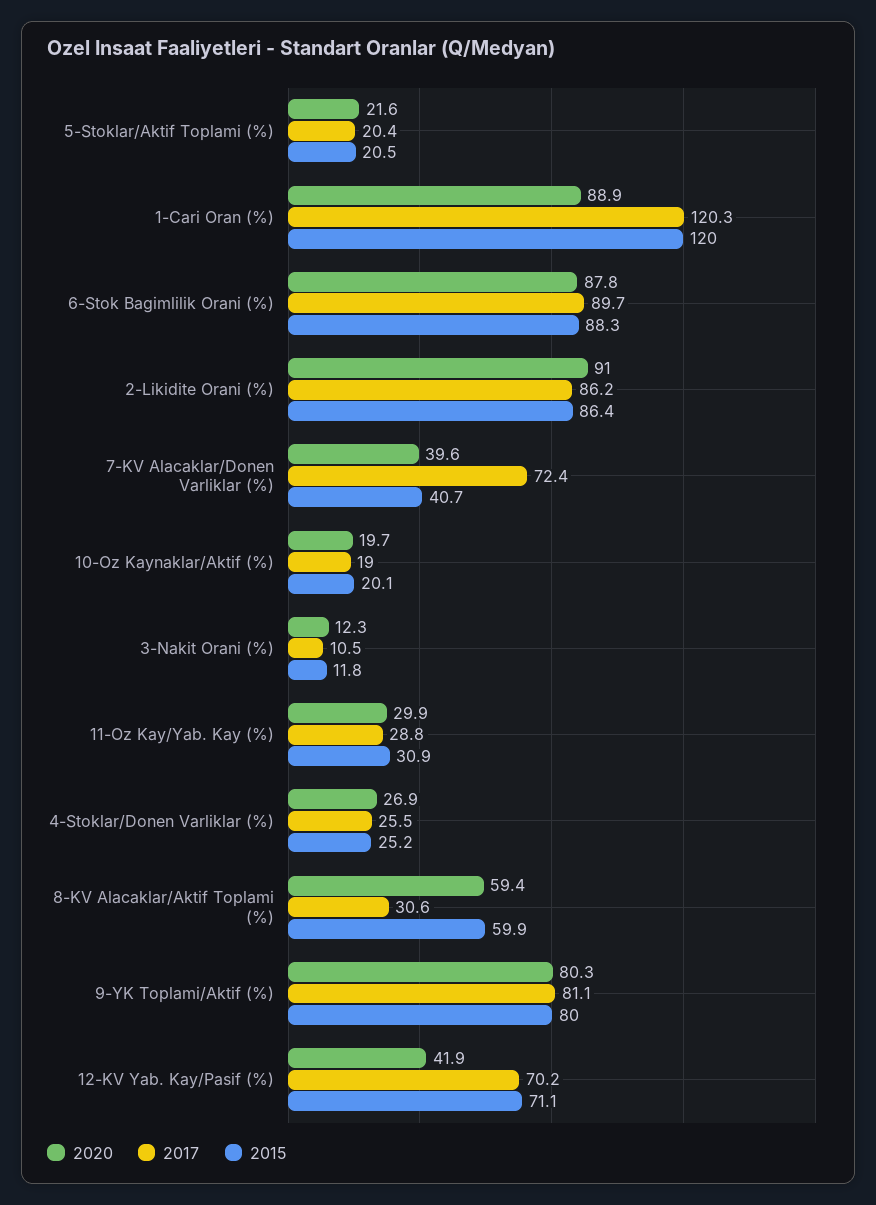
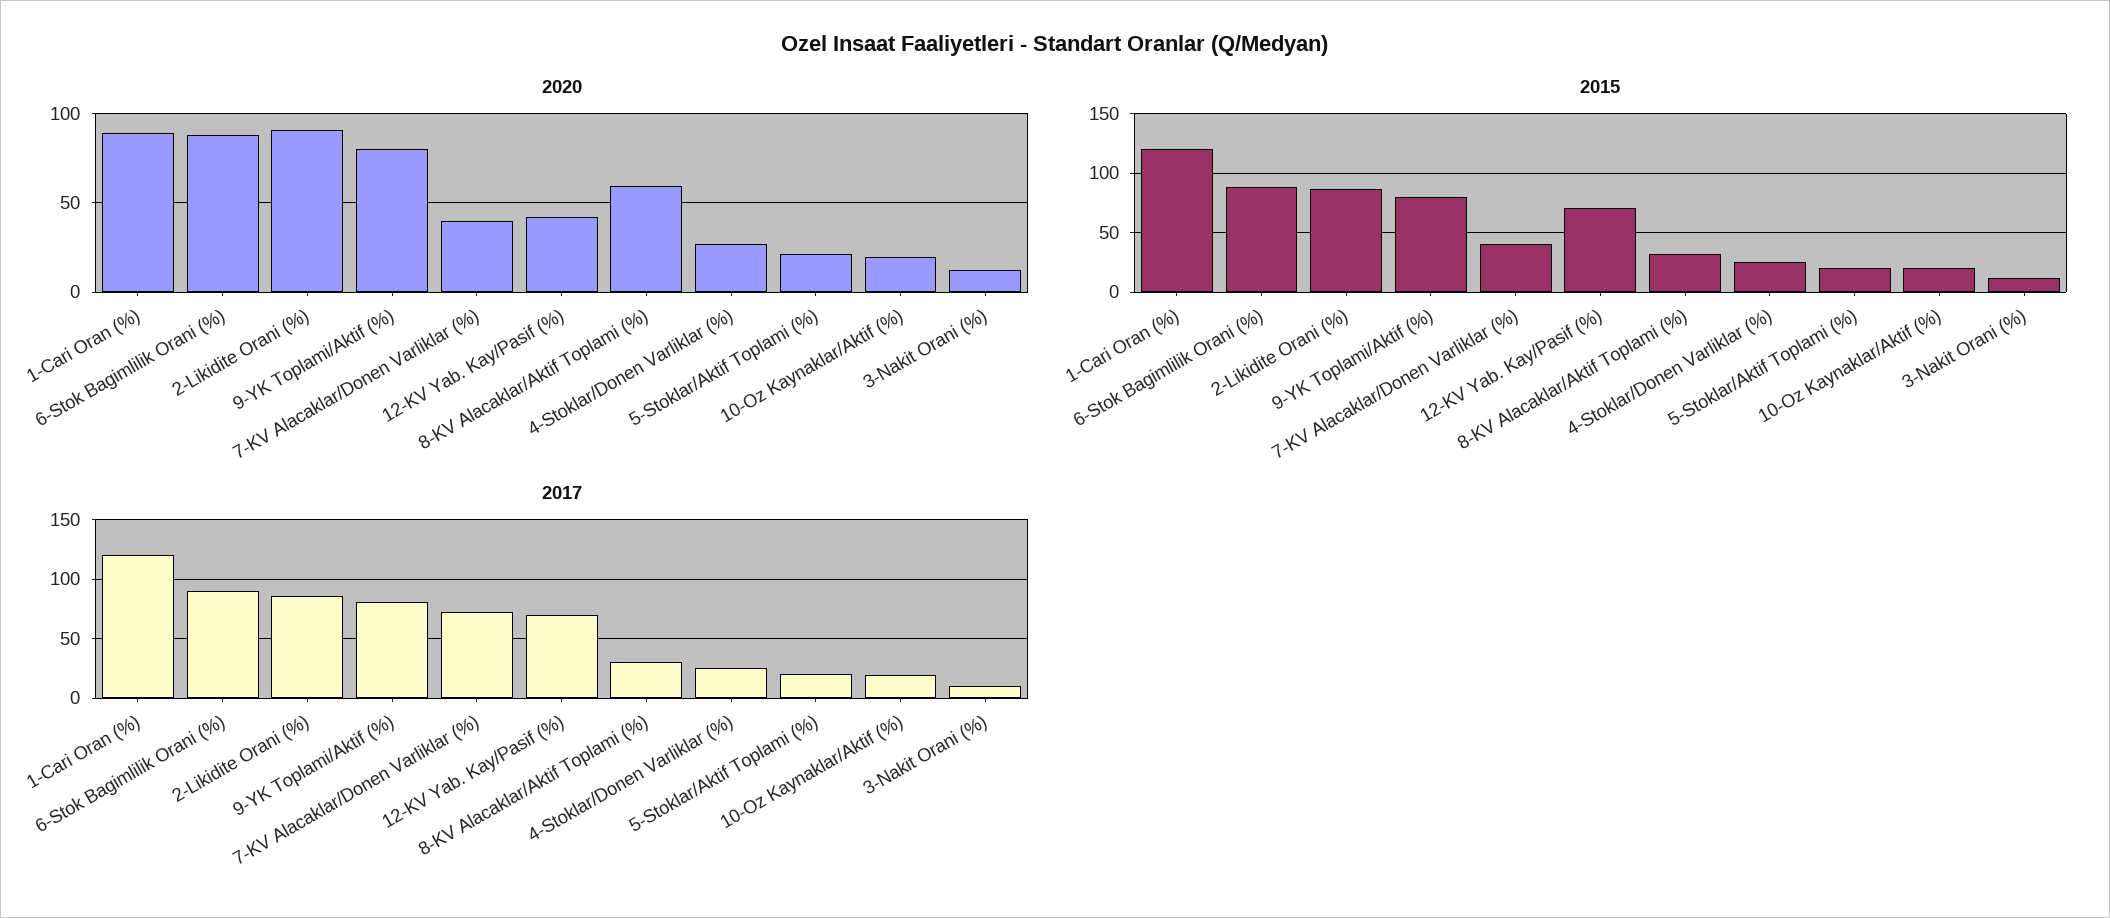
2020, 11-Oz Kay/Yab. Kay (%): 29.9 -> none
2017, 11-Oz Kay/Yab. Kay (%): 28.8 -> none
2015, 11-Oz Kay/Yab. Kay (%): 30.9 -> none
2015, 8-KV Alacaklar/Aktif Toplami (%): 59.9 -> 30

